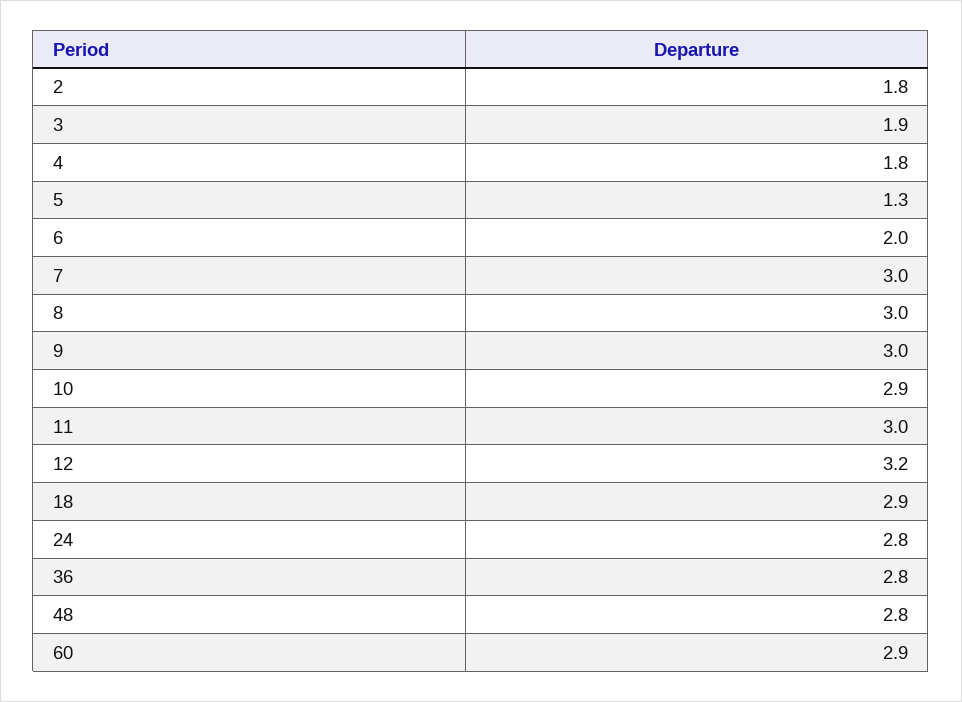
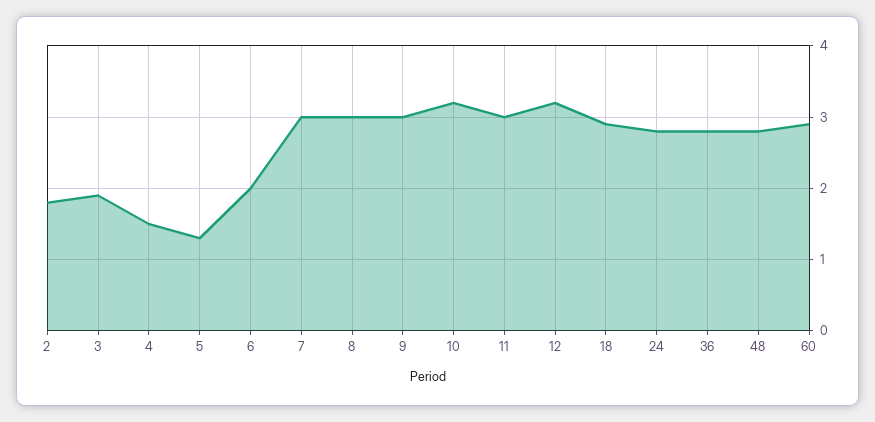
4: 1.8 -> 1.5
10: 2.9 -> 3.2

